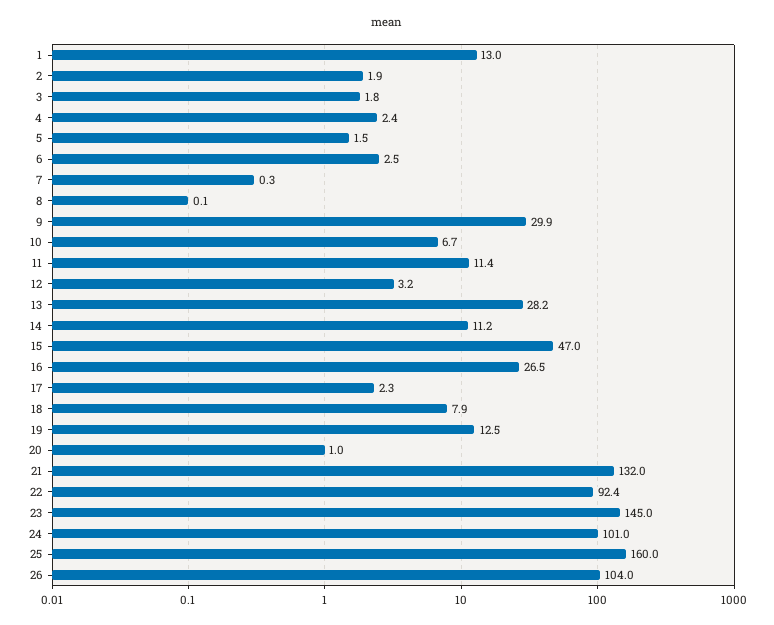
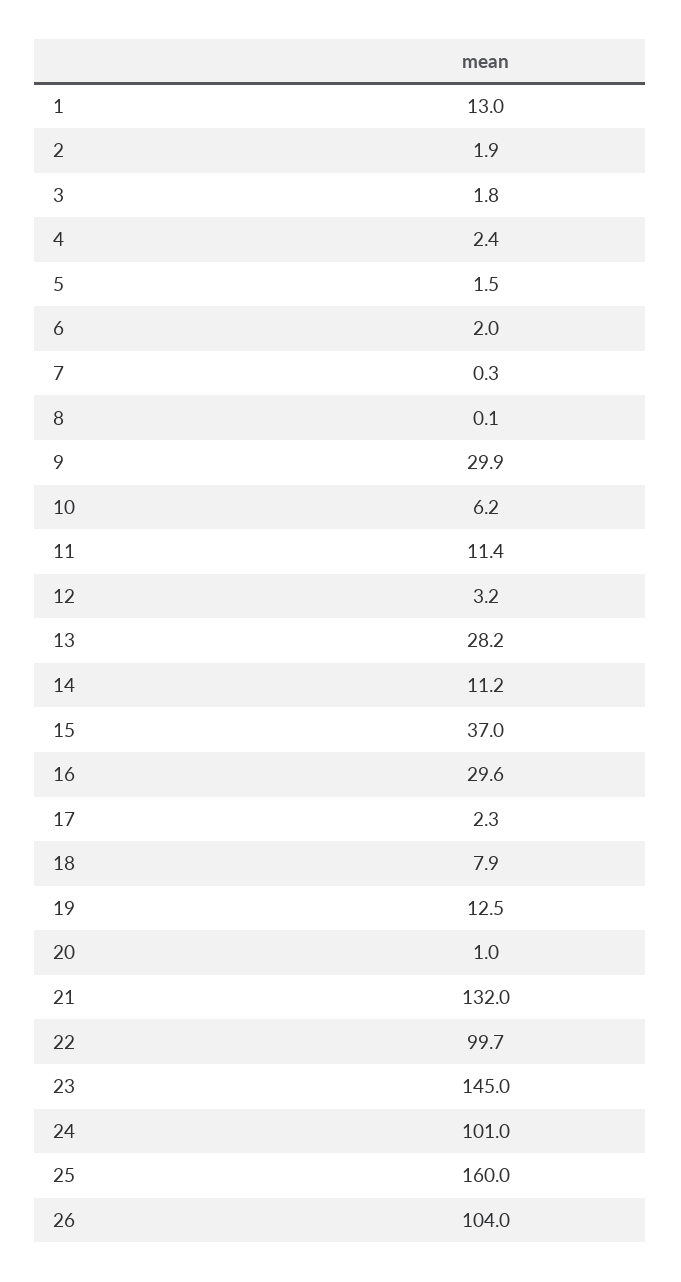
6: 2.5 -> 2
10: 6.7 -> 6.2
15: 47 -> 37
16: 26.5 -> 29.6
22: 92.4 -> 99.7

